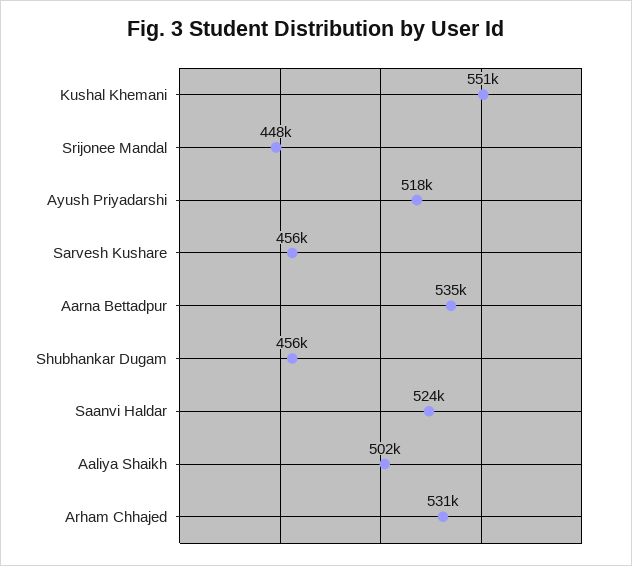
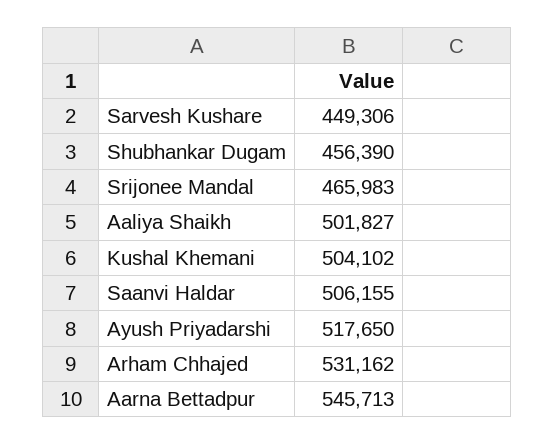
Kushal Khemani: 551000 -> 504102
Srijonee Mandal: 448000 -> 465983
Sarvesh Kushare: 456000 -> 449306
Aarna Bettadpur: 535000 -> 545713
Saanvi Haldar: 524000 -> 506155

